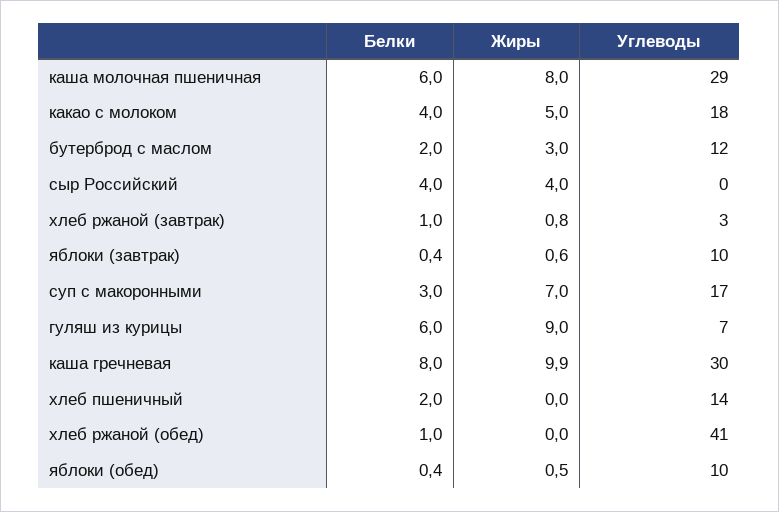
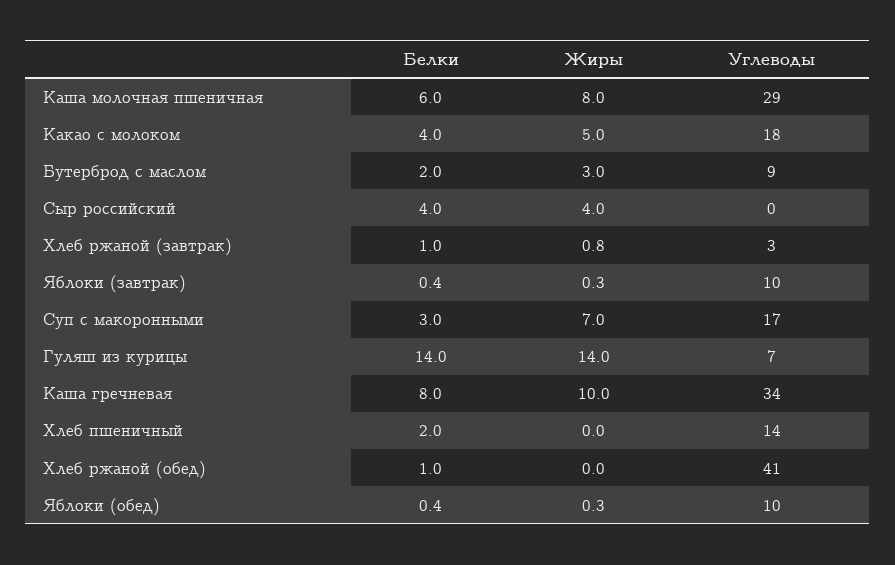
Углеводы, бутерброд с маслом: 12 -> 9
Жиры, яблоки (завтрак): 0.6 -> 0.3
Белки, гуляш из курицы: 6 -> 14
Жиры, гуляш из курицы: 9 -> 14
Жиры, каша гречневая: 9.9 -> 10
Углеводы, каша гречневая: 30 -> 34
Жиры, яблоки (обед): 0.5 -> 0.3

